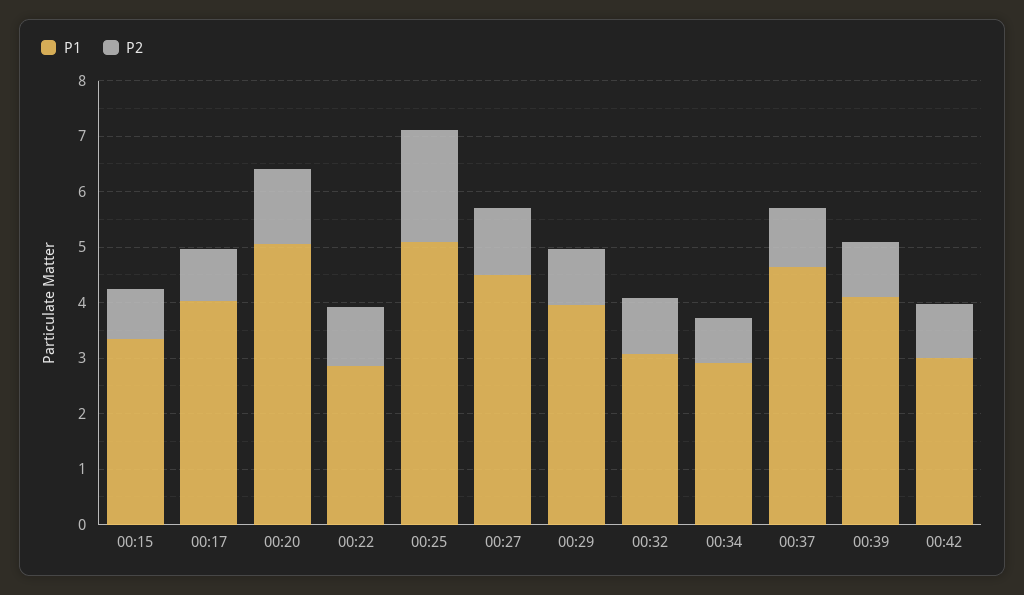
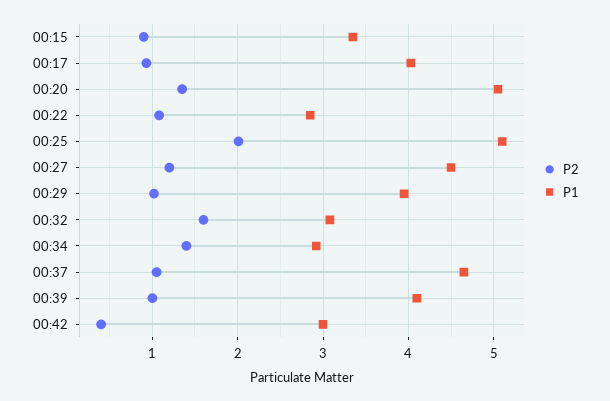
P2, 00:32: 1 -> 1.6
P2, 00:34: 0.8 -> 1.4
P2, 00:42: 1 -> 0.4

